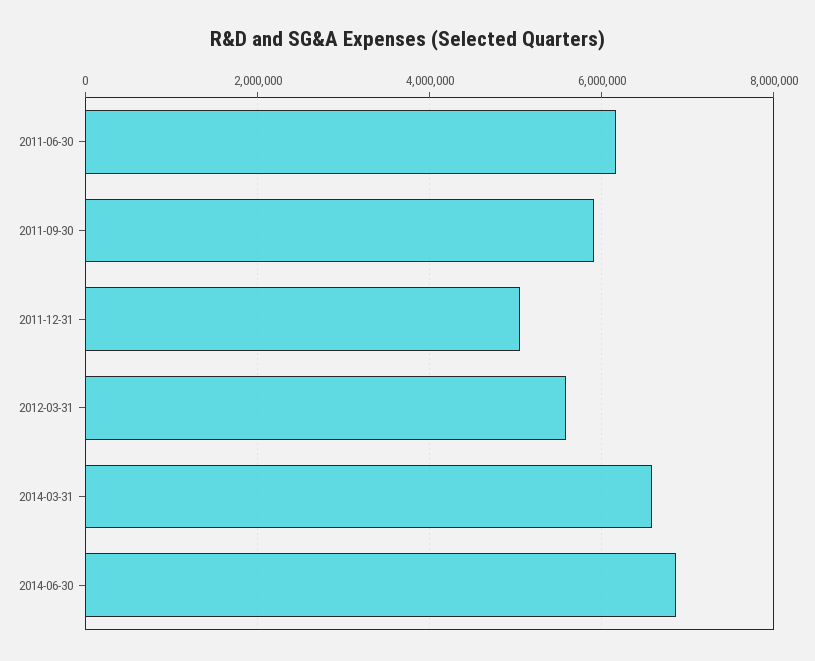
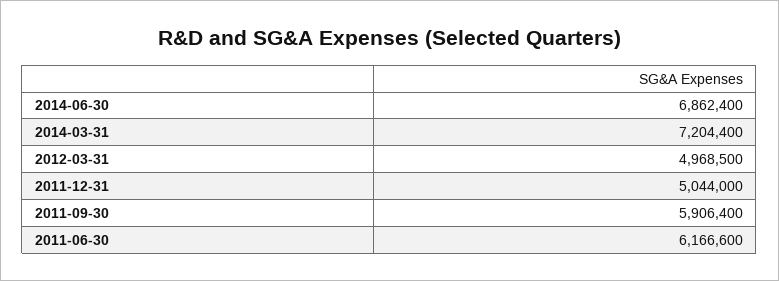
2012-03-31: 5600000 -> 4968500
2014-03-31: 6600000 -> 7204400

